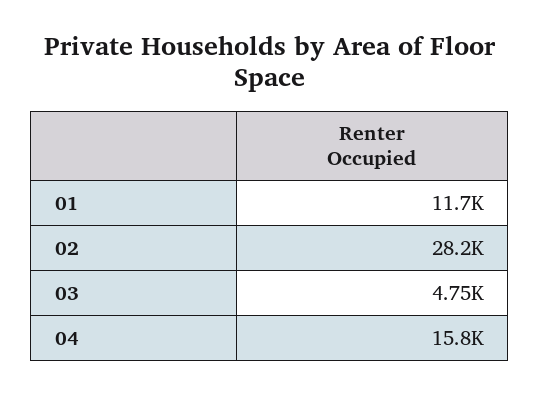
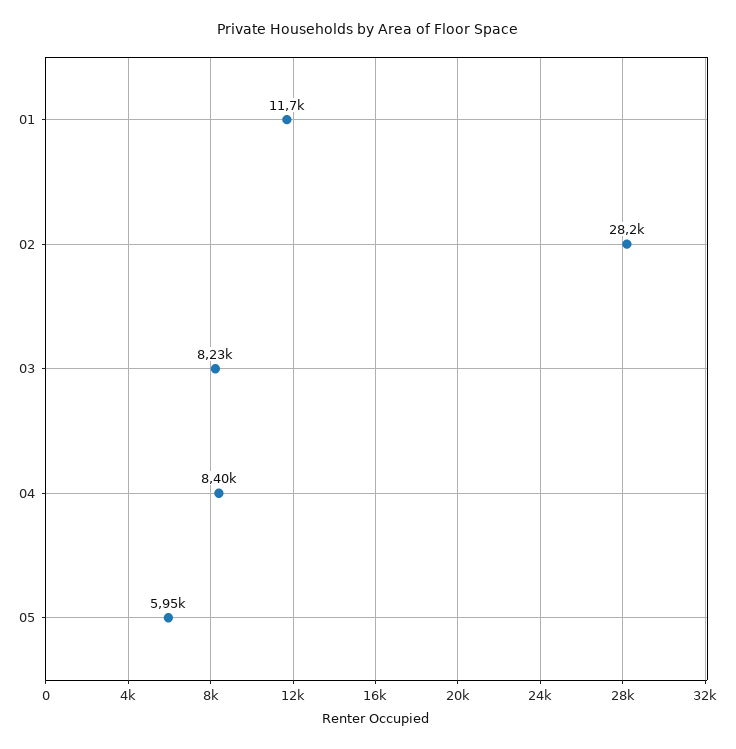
03: 4750 -> 8230
04: 15800 -> 8400
05: none -> 5950

